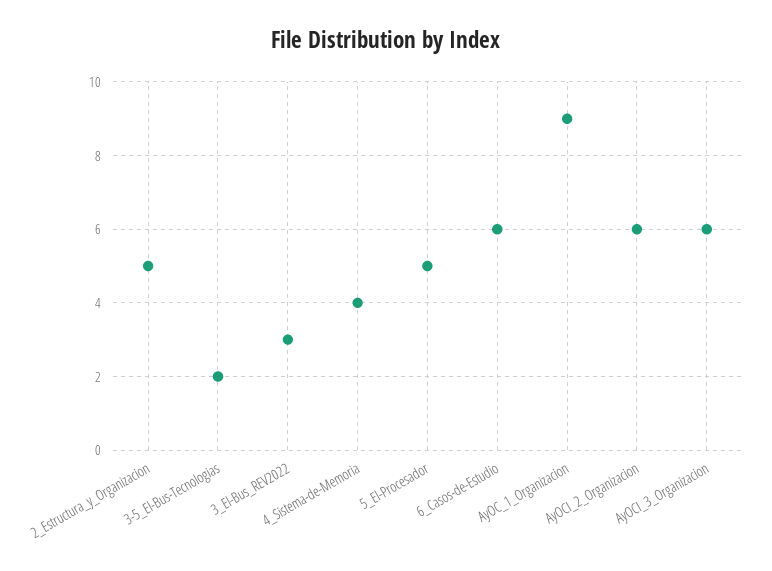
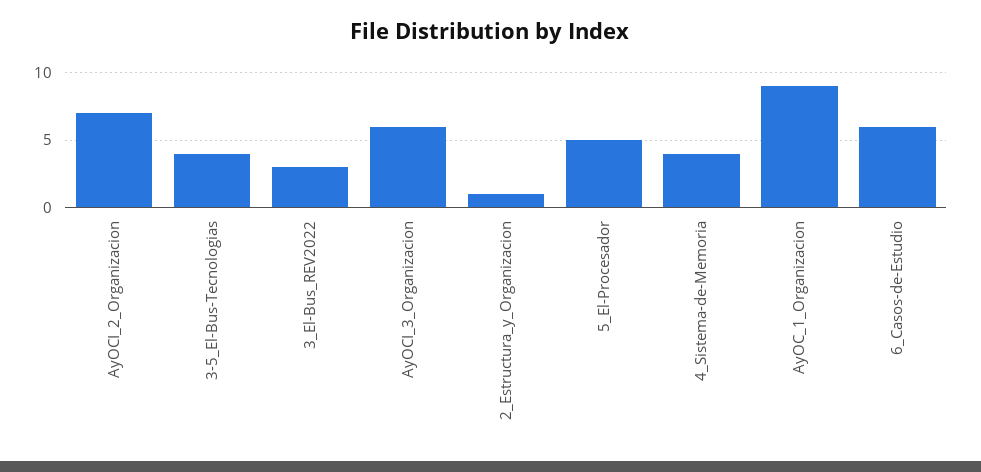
2_Estructura_y_Organizacion: 5 -> 1
3-5_El-Bus-Tecnologias: 2 -> 4
AyOCI_2_Organizacion: 6 -> 7

